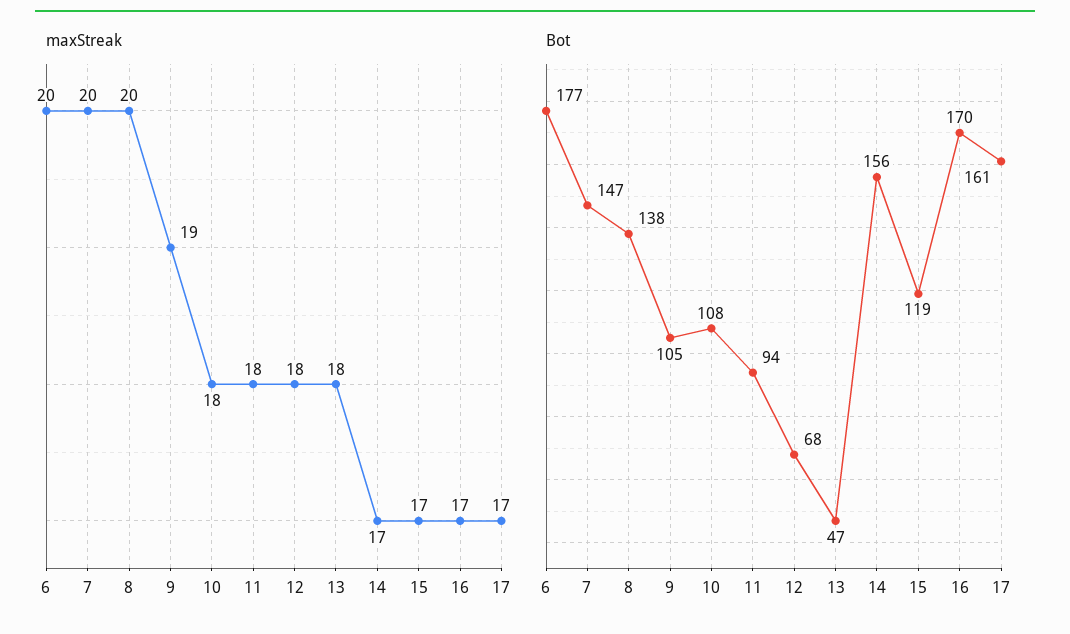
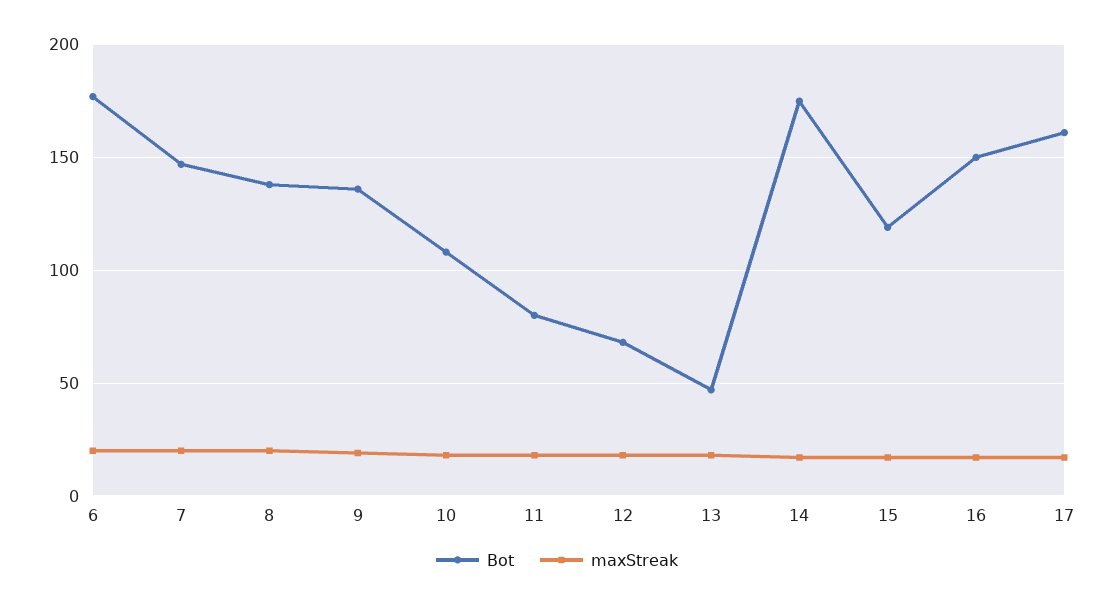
Bot, 9: 105 -> 135
Bot, 11: 94 -> 80
Bot, 14: 156 -> 175
Bot, 16: 170 -> 150

